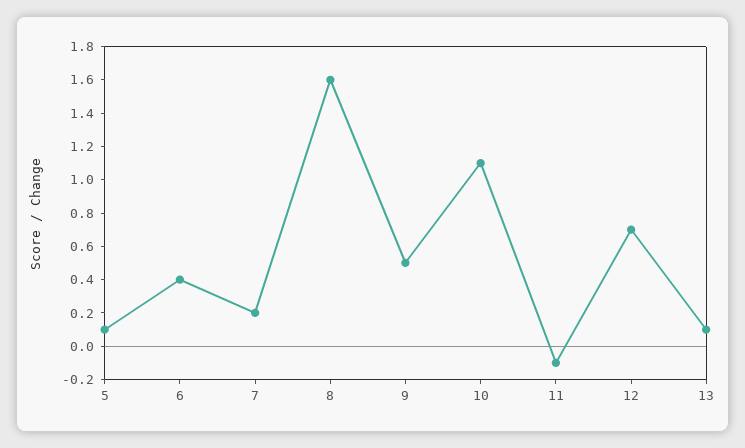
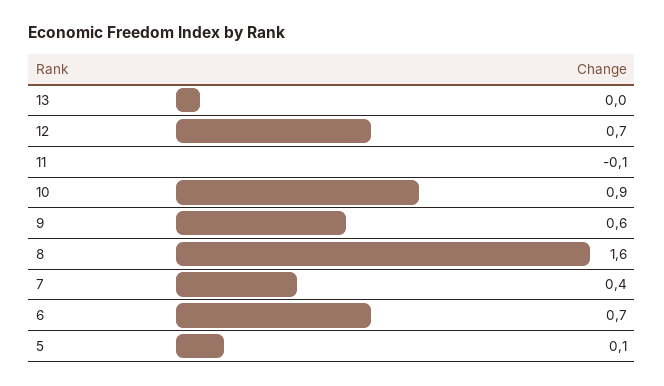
6: 0.4 -> 0.7
7: 0.2 -> 0.4
9: 0.5 -> 0.6
10: 1.1 -> 0.9
13: 0.1 -> 0

